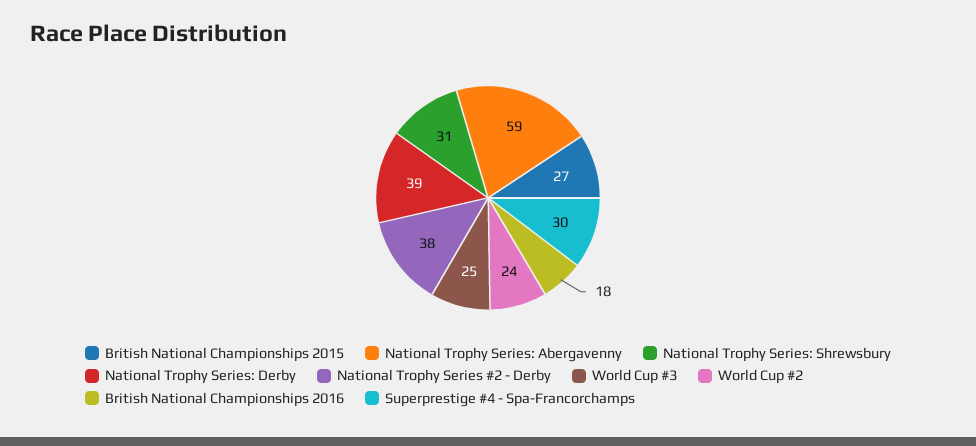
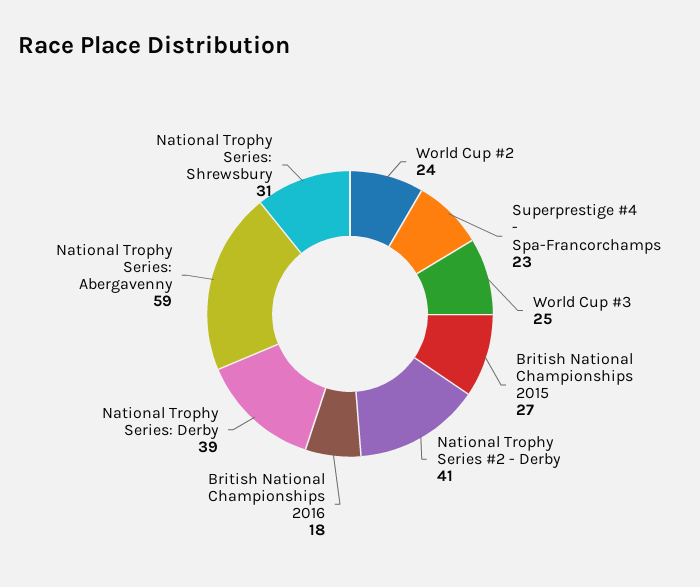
National Trophy Series #2 - Derby: 38 -> 41
Superprestige #4 - Spa-Francorchamps: 30 -> 23

